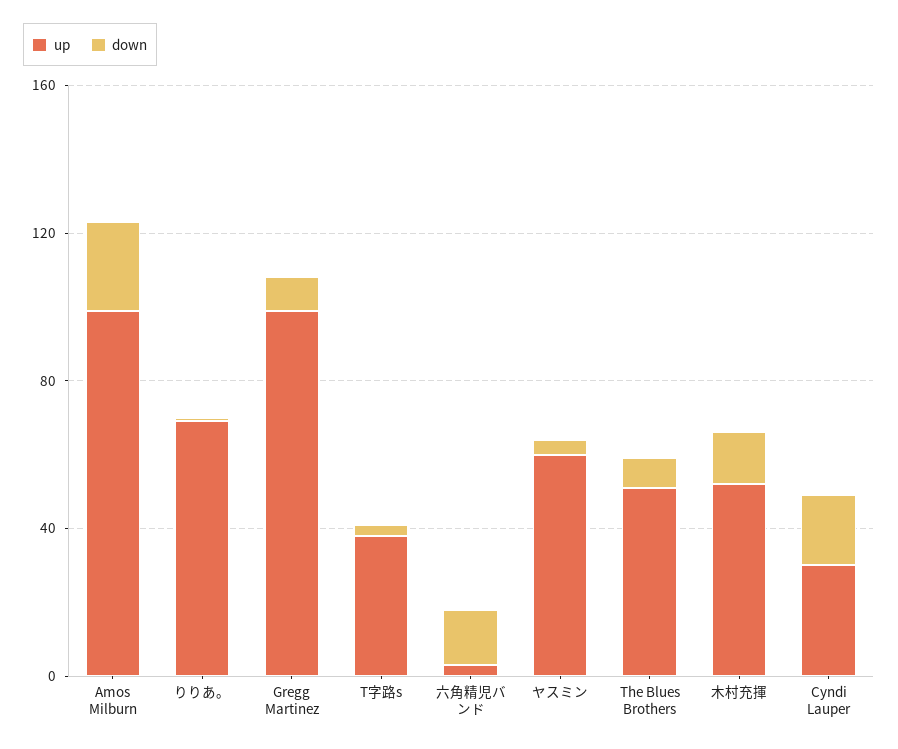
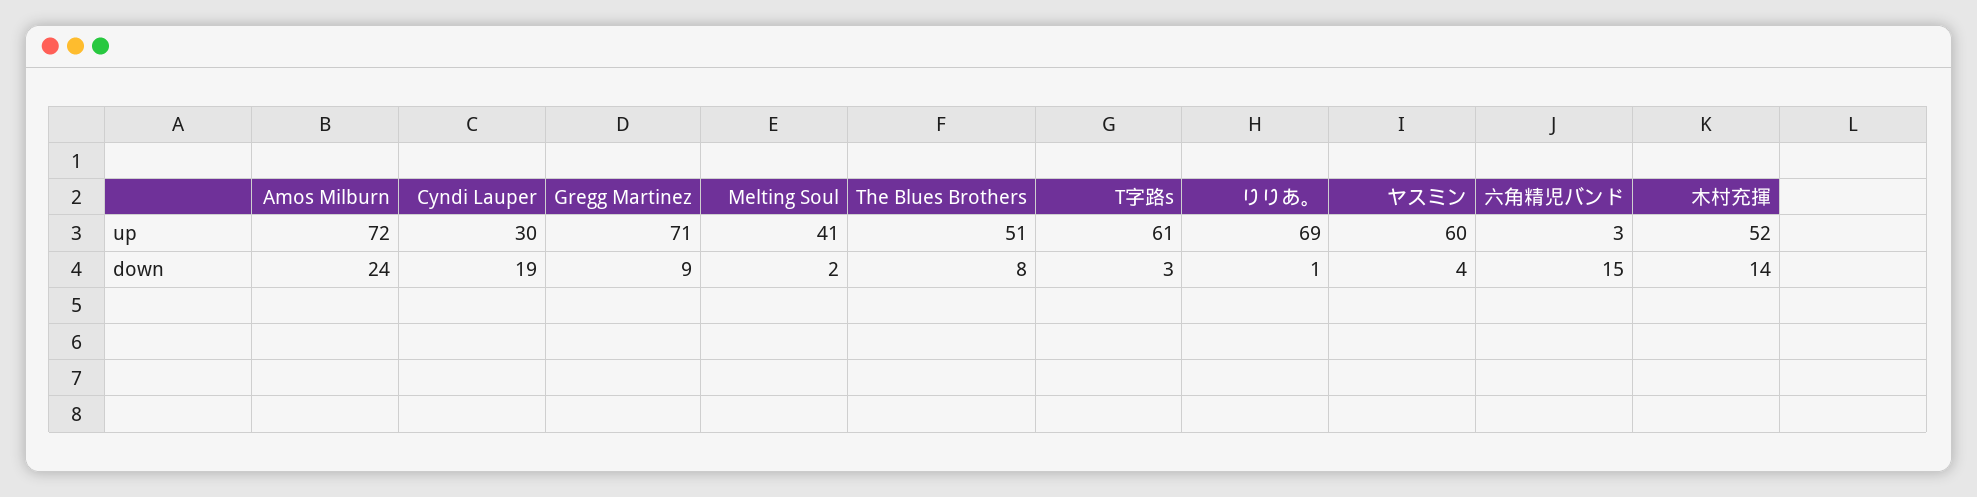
up, Amos Milburn: 100 -> 72
up, Gregg Martinez: 100 -> 71
up, T字路s: 40 -> 61
up, Melting Soul: none -> 41
down, Melting Soul: none -> 2

